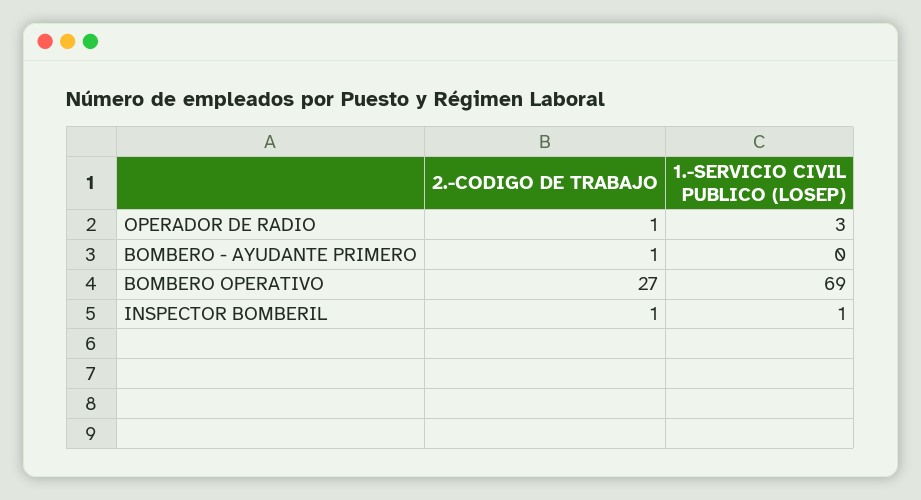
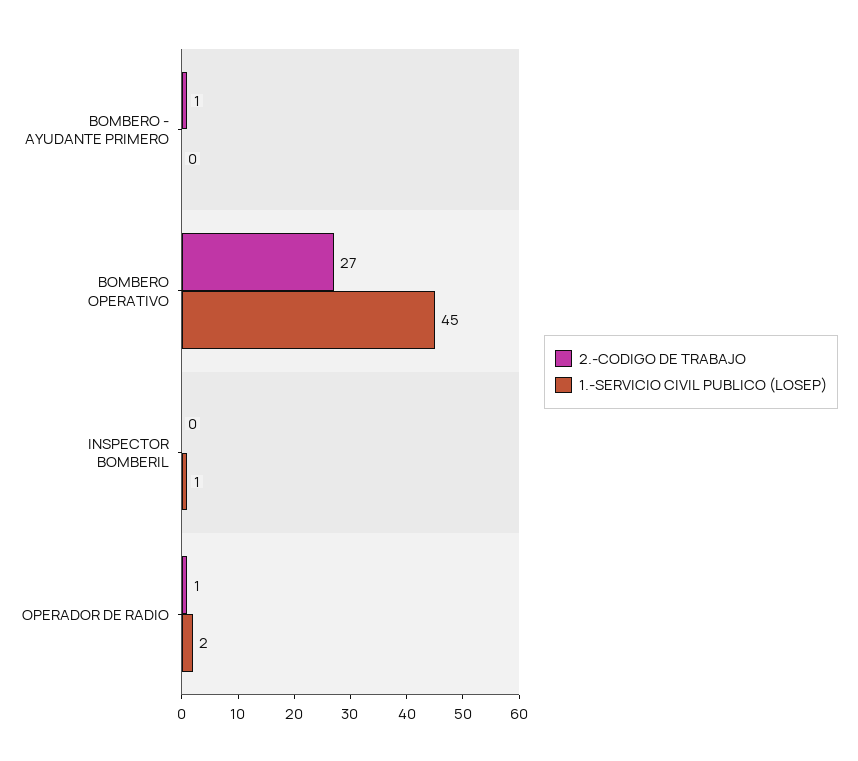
1.-SERVICIO CIVIL PUBLICO (LOSEP), OPERADOR DE RADIO: 3 -> 2
1.-SERVICIO CIVIL PUBLICO (LOSEP), BOMBERO OPERATIVO: 69 -> 45
2.-CODIGO DE TRABAJO, INSPECTOR BOMBERIL: 1 -> 0

